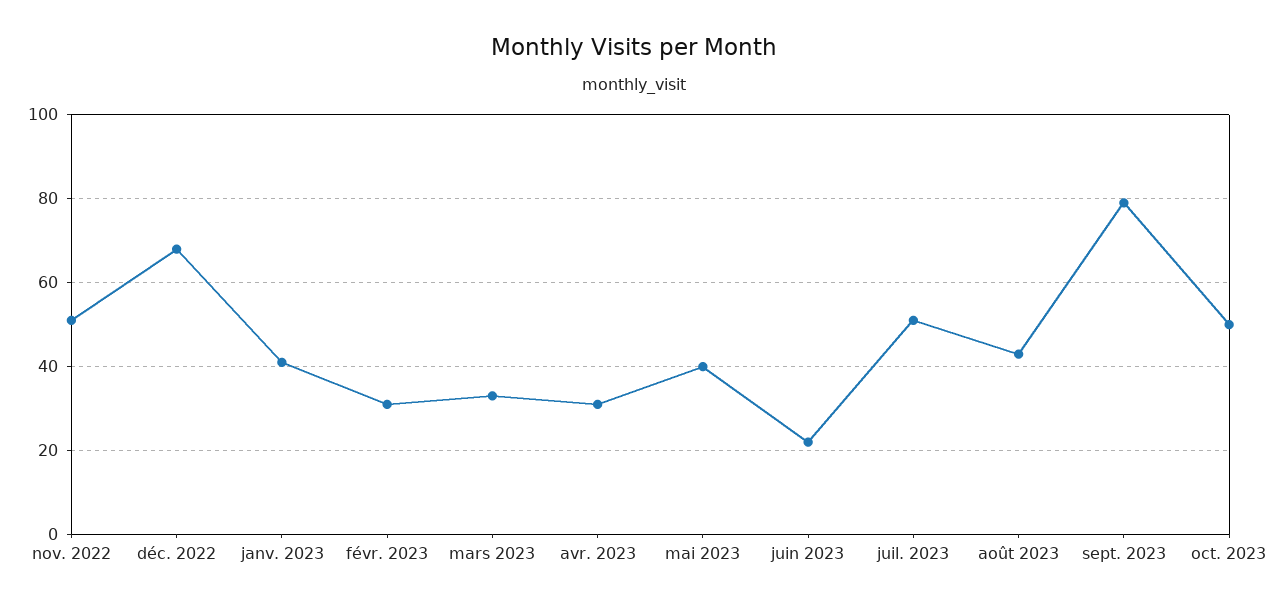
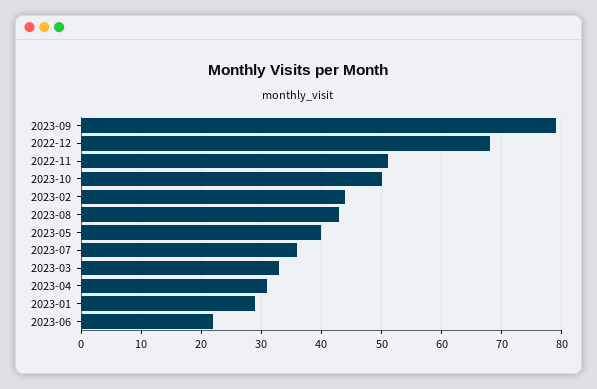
janv. 2023: 40 -> 29
févr. 2023: 30 -> 44
juil. 2023: 50 -> 36

